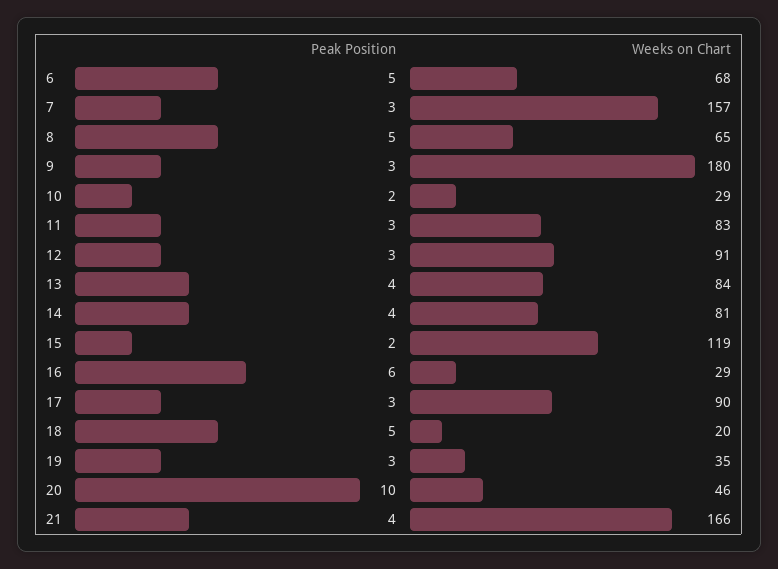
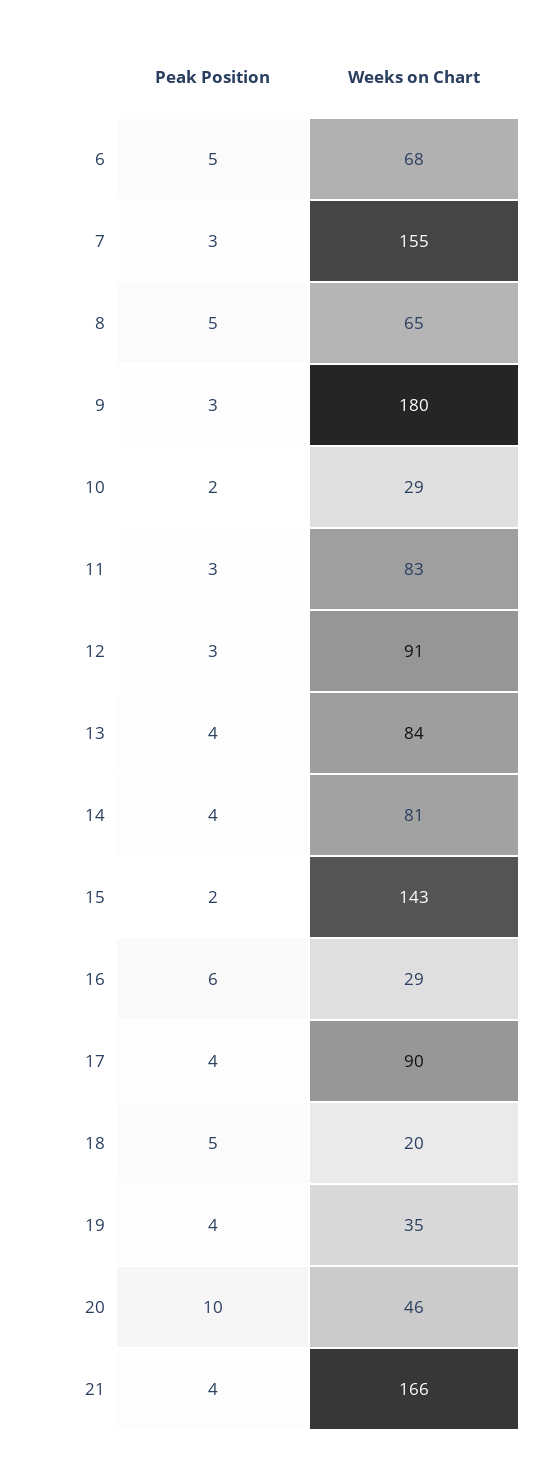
Weeks on Chart, 7: 157 -> 155
Weeks on Chart, 15: 119 -> 143
Peak Position, 17: 3 -> 4
Peak Position, 19: 3 -> 4

